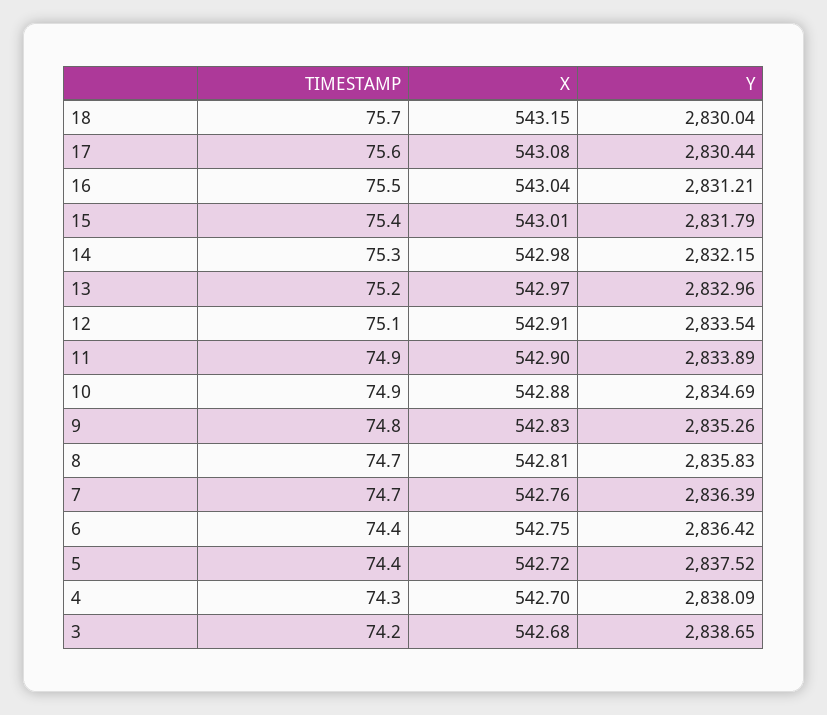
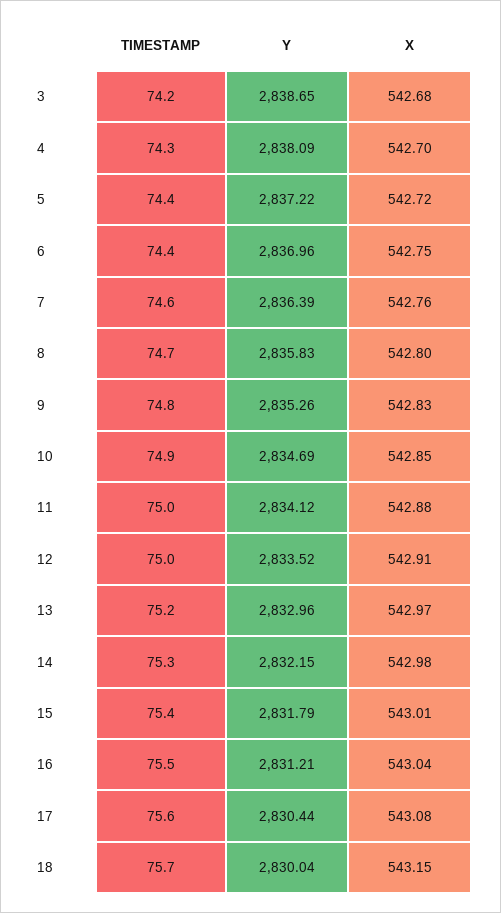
TIMESTAMP, 12: 75.1 -> 75
Y, 12: 2833.54 -> 2833.52
TIMESTAMP, 11: 74.9 -> 75
X, 11: 542.9 -> 542.88
Y, 11: 2833.89 -> 2834.12
X, 10: 542.88 -> 542.85
X, 8: 542.81 -> 542.8
TIMESTAMP, 7: 74.7 -> 74.6
Y, 6: 2836.42 -> 2836.96
Y, 5: 2837.52 -> 2837.22

